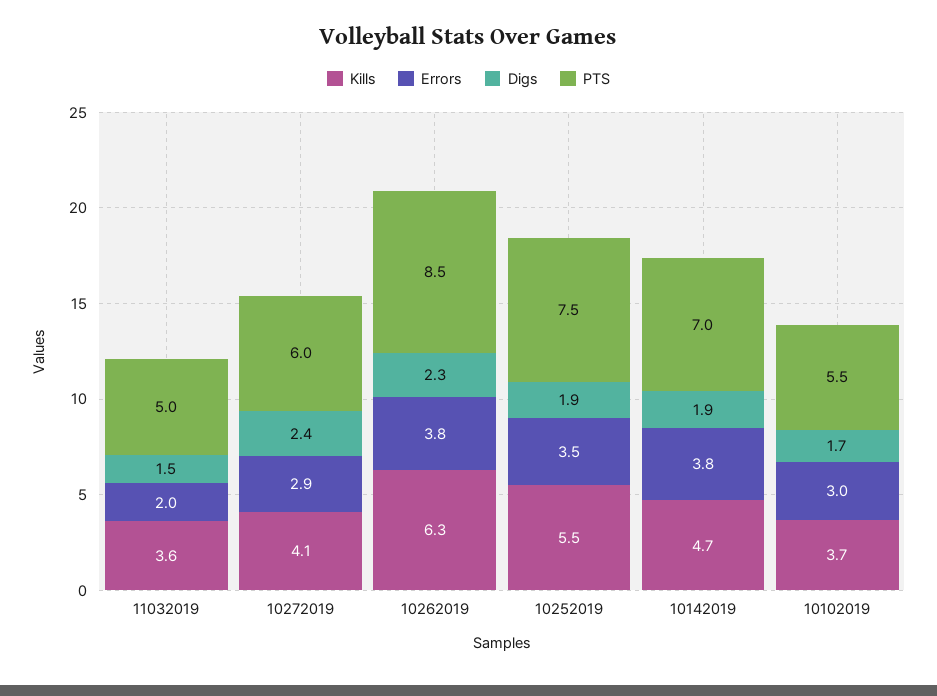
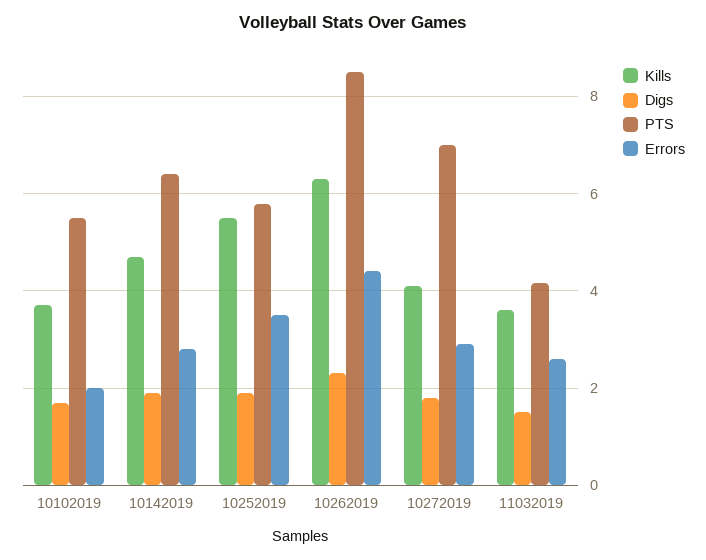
Errors, 11032019: 2 -> 2.6
PTS, 11032019: 5 -> 4.2
Digs, 10272019: 2.4 -> 1.8
PTS, 10272019: 6 -> 7
Errors, 10262019: 3.8 -> 4.4
PTS, 10252019: 7.5 -> 5.8
Errors, 10142019: 3.8 -> 2.8
PTS, 10142019: 7 -> 6.4
Errors, 10102019: 3 -> 2

